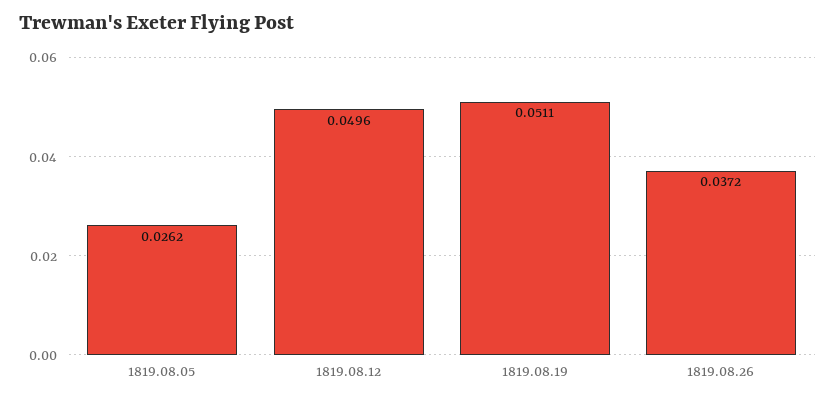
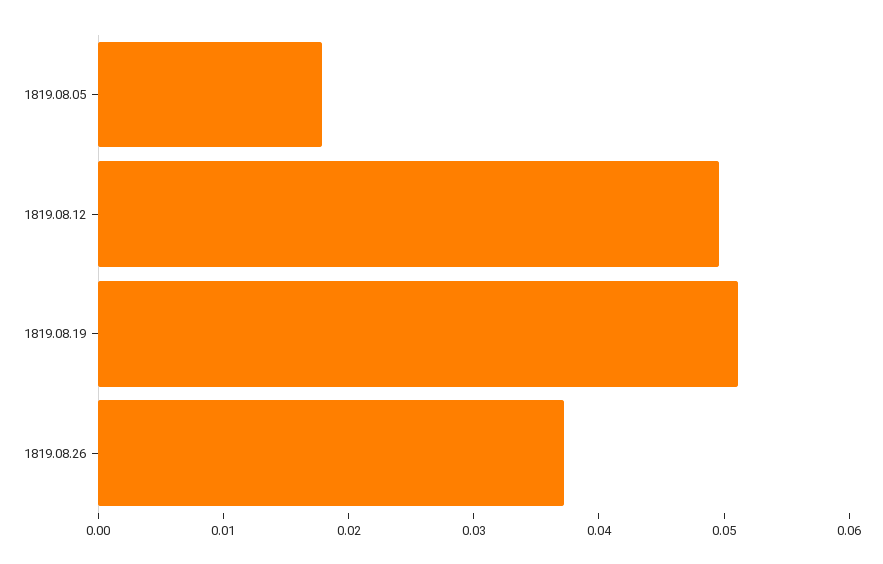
1819.08.05: 0.0262 -> 0.018

